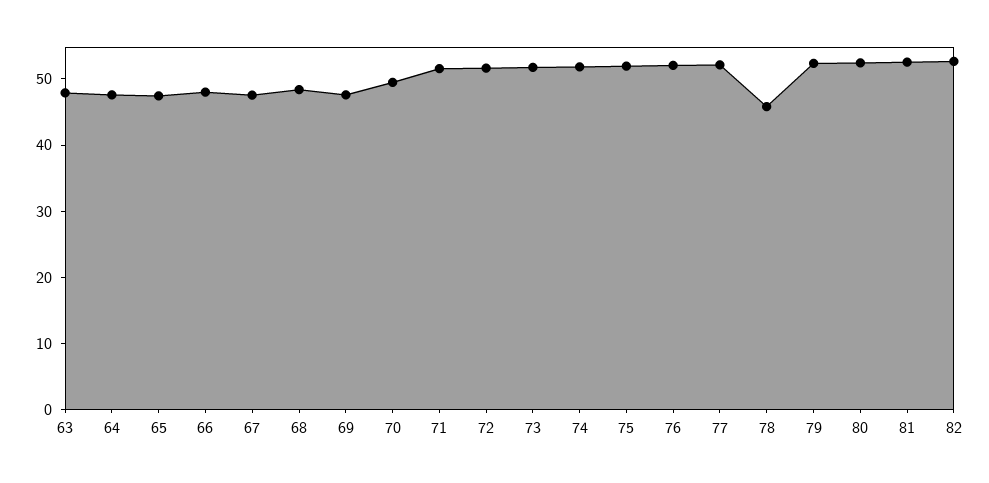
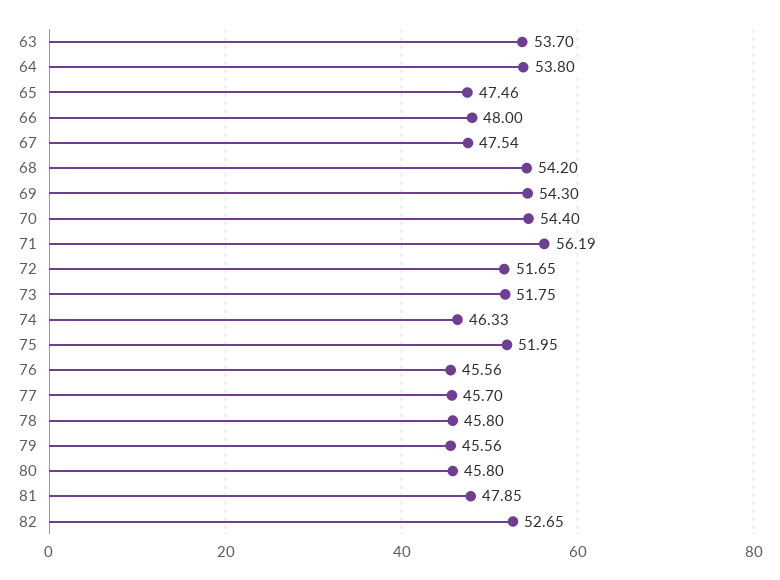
63: 48 -> 53.7
64: 48 -> 53.8
68: 48 -> 54.2
69: 48 -> 54.3
70: 50 -> 54.4
71: 52 -> 56.19
74: 52 -> 46.33
76: 52 -> 45.56
77: 52 -> 45.7
79: 52 -> 45.56
80: 52 -> 45.8
81: 52 -> 47.85

